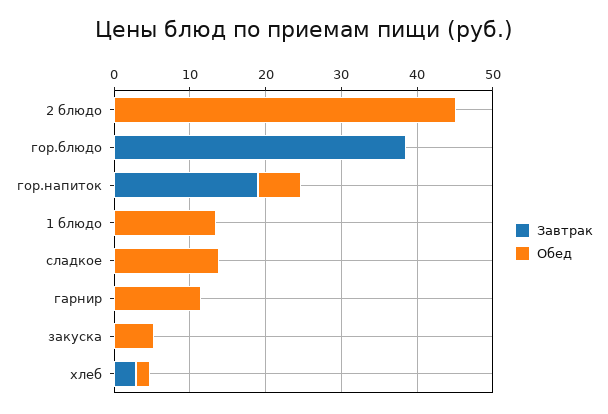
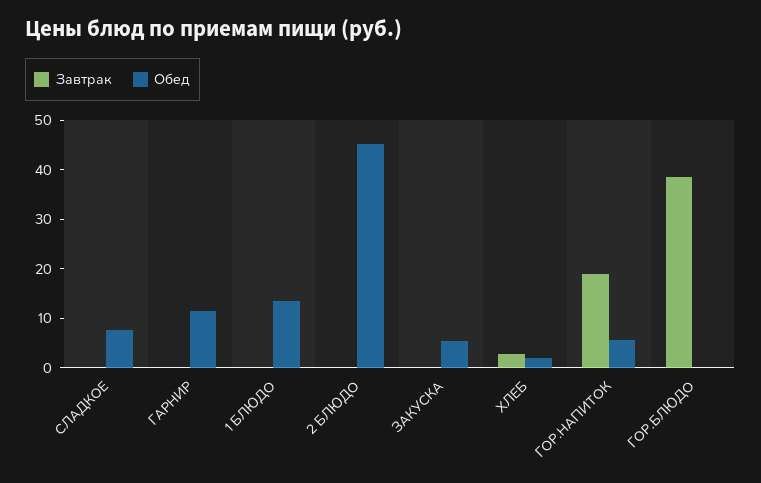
Обед, сладкое: 14 -> 8

